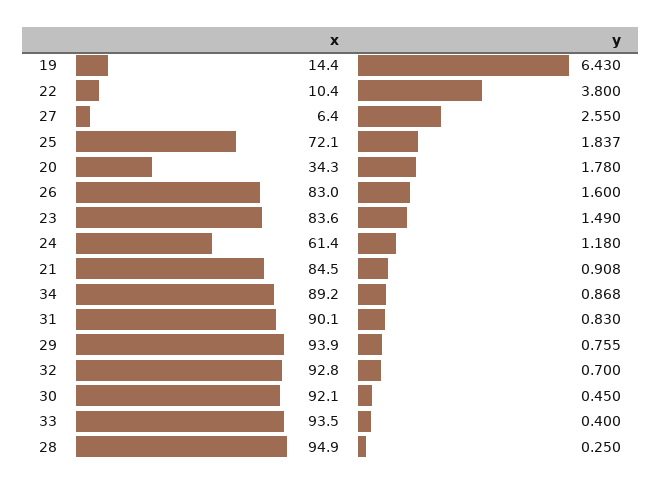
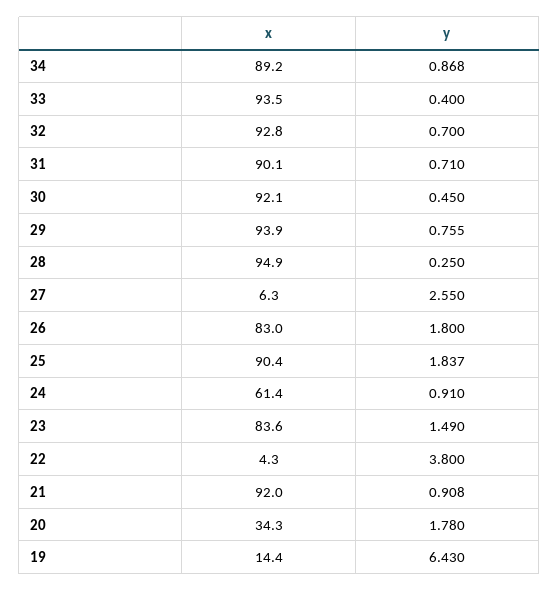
x, 22: 10.4 -> 4.3
x, 27: 6.4 -> 6.3
x, 25: 72.1 -> 90.4
y, 26: 1.6 -> 1.8
y, 24: 1.18 -> 0.91
x, 21: 84.5 -> 92
y, 31: 0.83 -> 0.71

